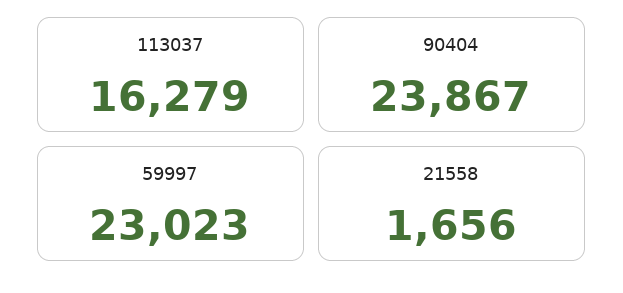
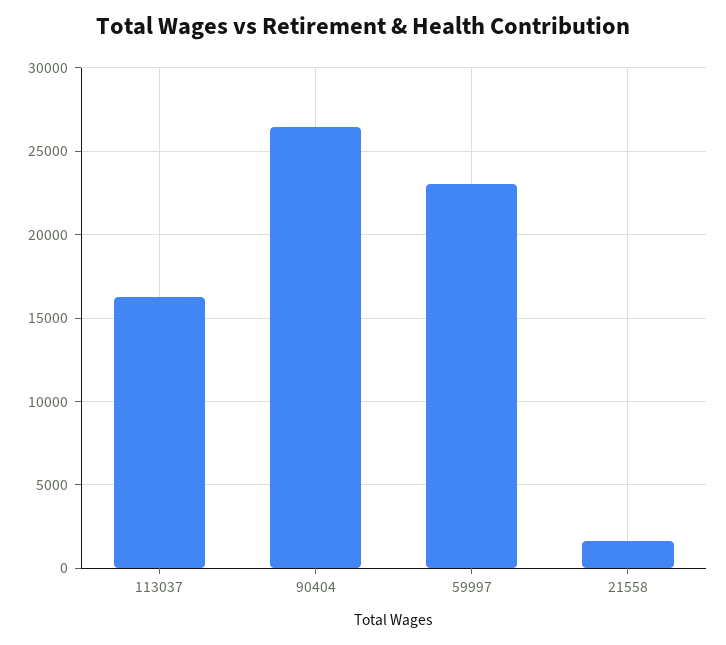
90404: 23867 -> 26500

